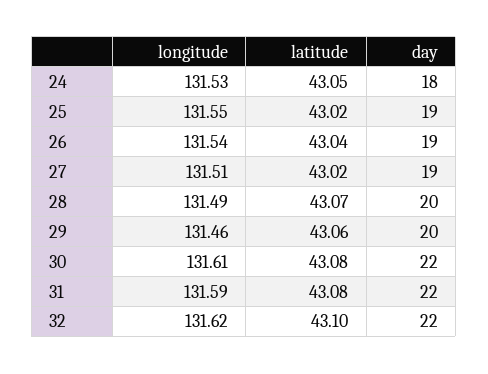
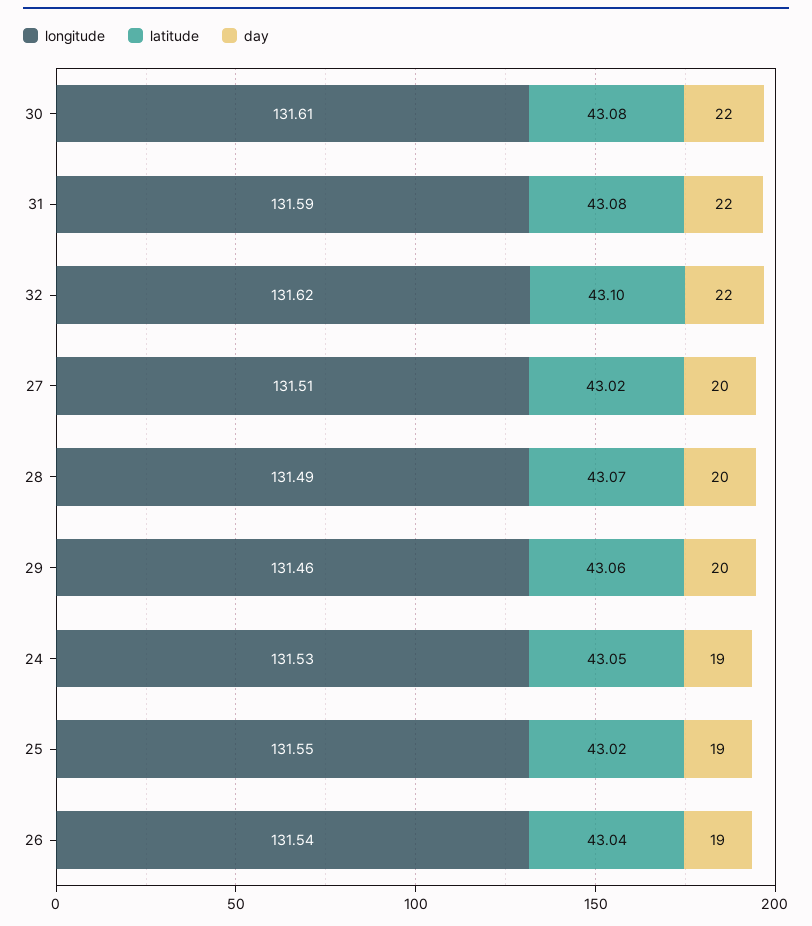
day, 24: 18 -> 19
day, 27: 19 -> 20

